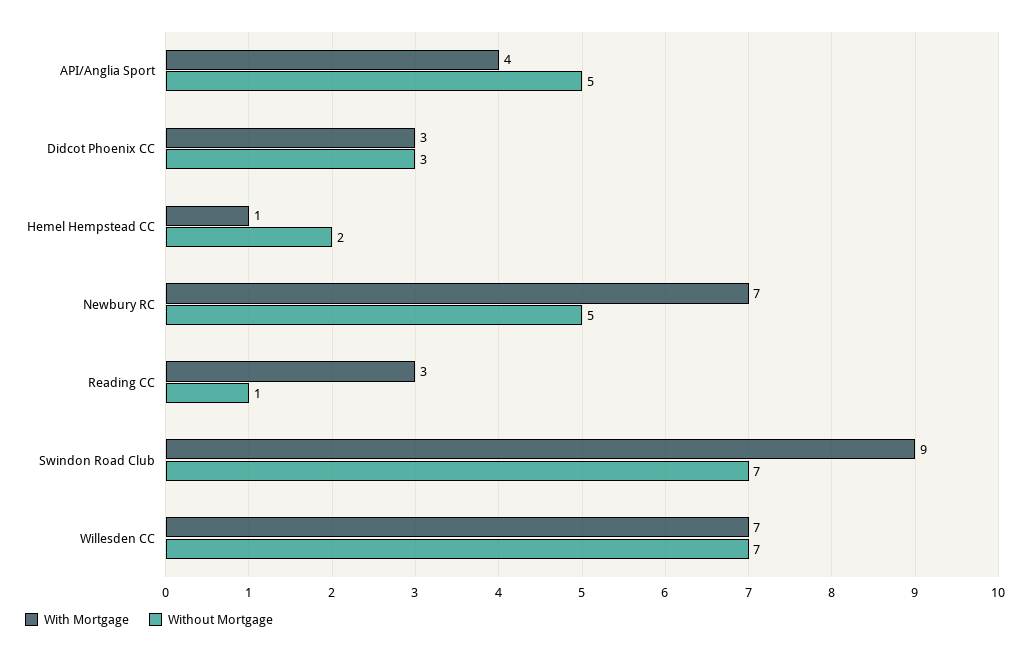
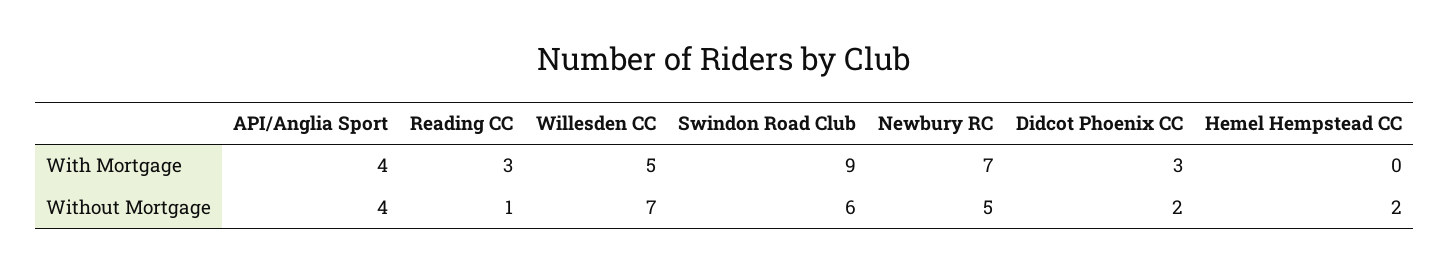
Without Mortgage, API/Anglia Sport: 5 -> 4
Without Mortgage, Didcot Phoenix CC: 3 -> 2
With Mortgage, Hemel Hempstead CC: 1 -> 0
Without Mortgage, Swindon Road Club: 7 -> 6
With Mortgage, Willesden CC: 7 -> 5

